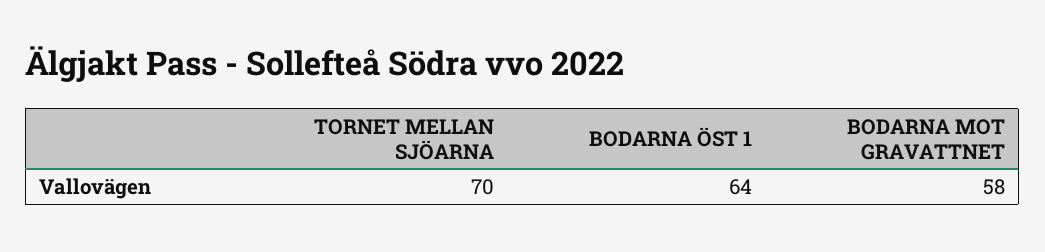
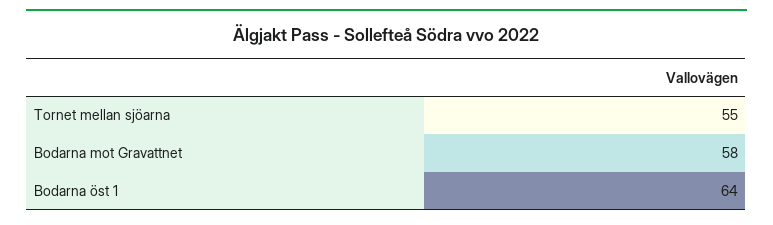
TORNET MELLAN SJÖARNA: 70 -> 55

